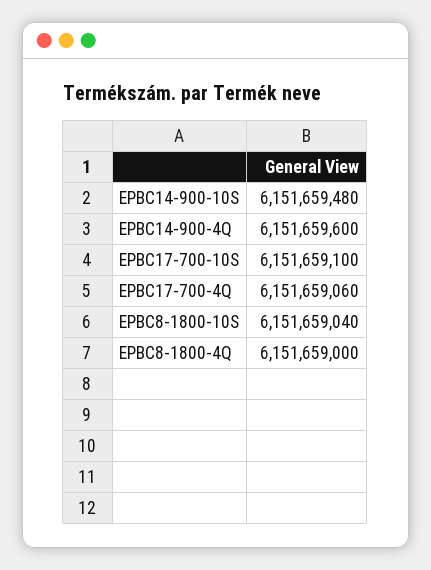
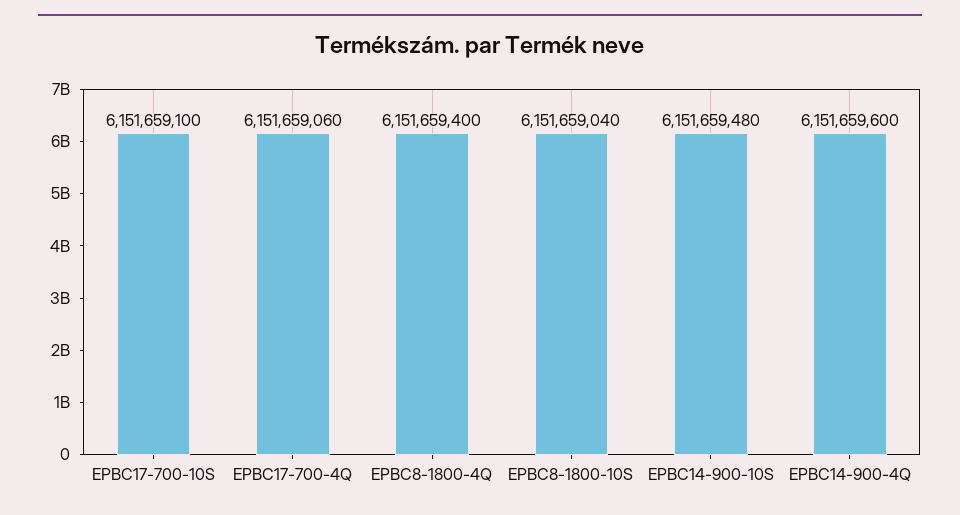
EPBC8-1800-4Q: 6151659000 -> 6151659400

